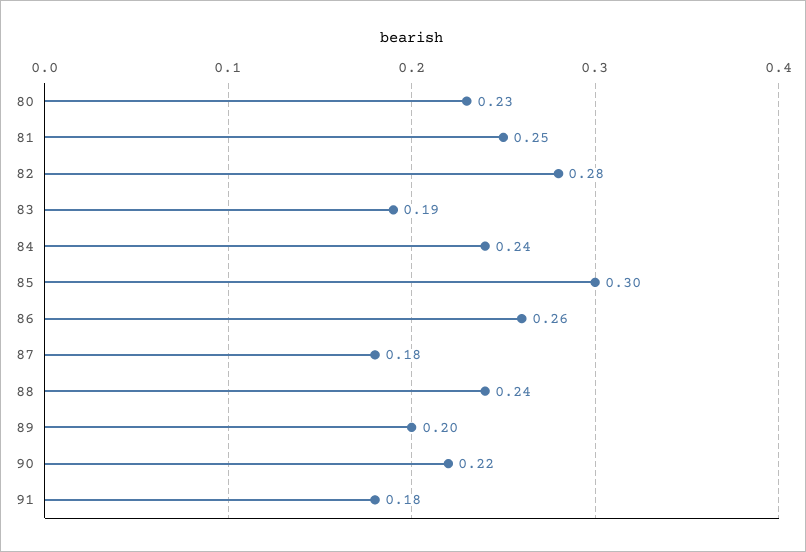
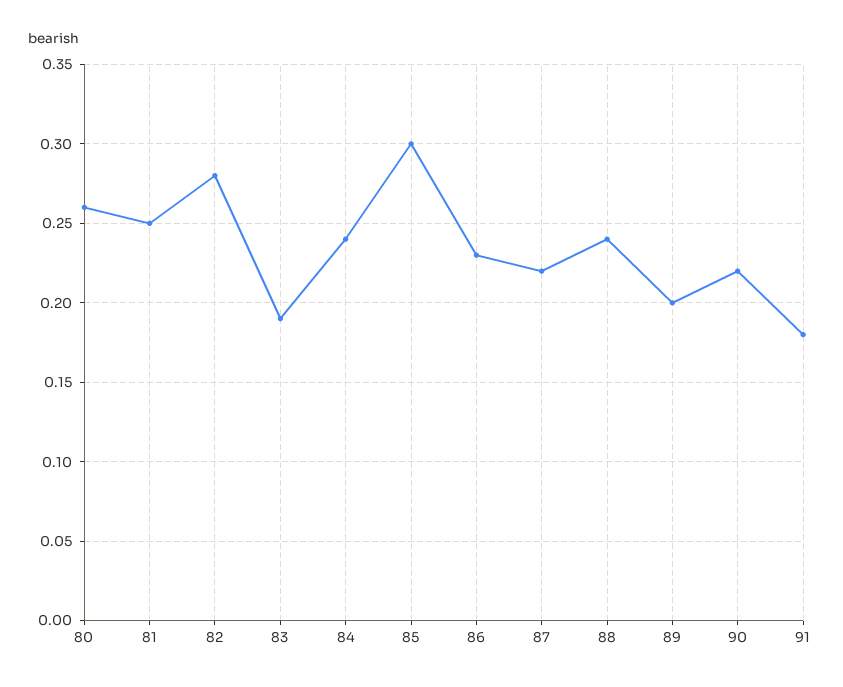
80: 0.23 -> 0.26
86: 0.26 -> 0.23
87: 0.18 -> 0.22

